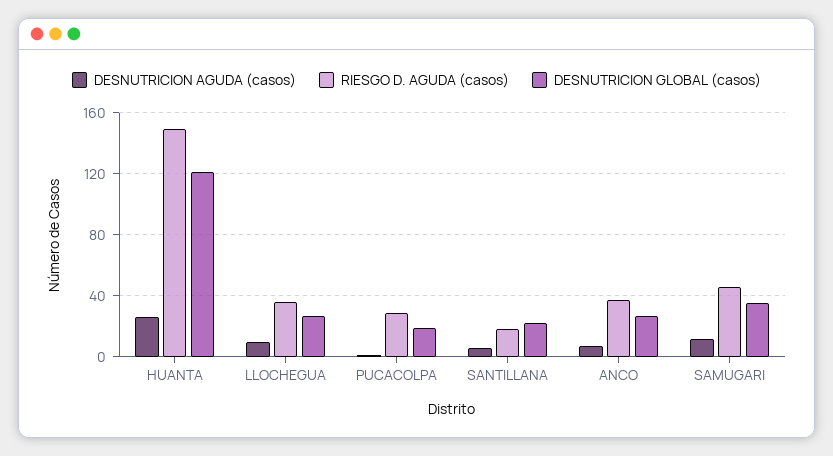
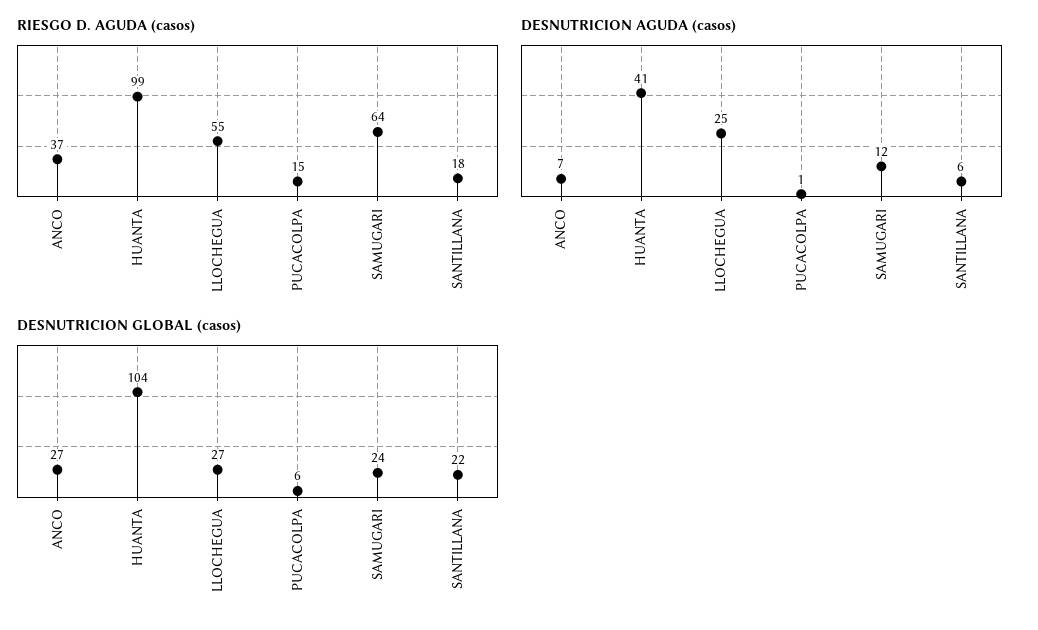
DESNUTRICION AGUDA (casos), HUANTA: 25 -> 41
RIESGO D. AGUDA (casos), HUANTA: 150 -> 99
DESNUTRICION GLOBAL (casos), HUANTA: 120 -> 104
DESNUTRICION AGUDA (casos), LLOCHEGUA: 10 -> 25
RIESGO D. AGUDA (casos), LLOCHEGUA: 35 -> 55
RIESGO D. AGUDA (casos), PUCACOLPA: 30 -> 15
DESNUTRICION GLOBAL (casos), PUCACOLPA: 20 -> 6
RIESGO D. AGUDA (casos), SAMUGARI: 45 -> 64
DESNUTRICION GLOBAL (casos), SAMUGARI: 35 -> 24

